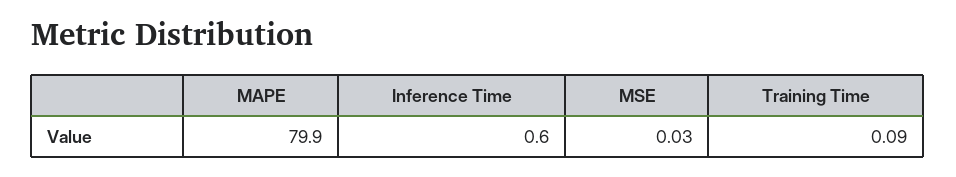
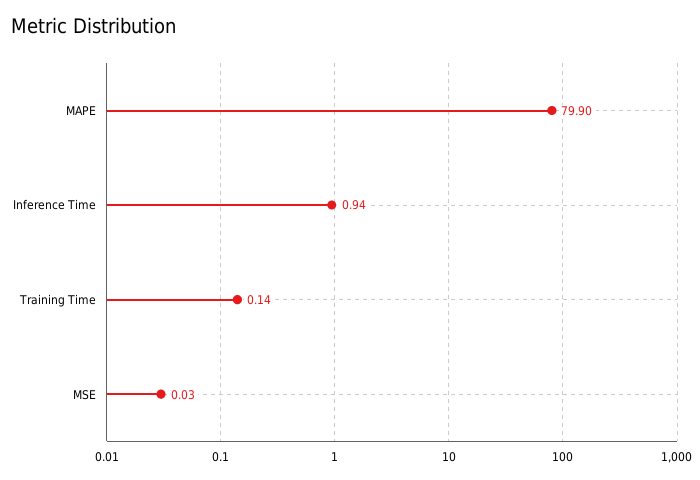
Inference Time: 0.6 -> 0.94
Training Time: 0.09 -> 0.14

